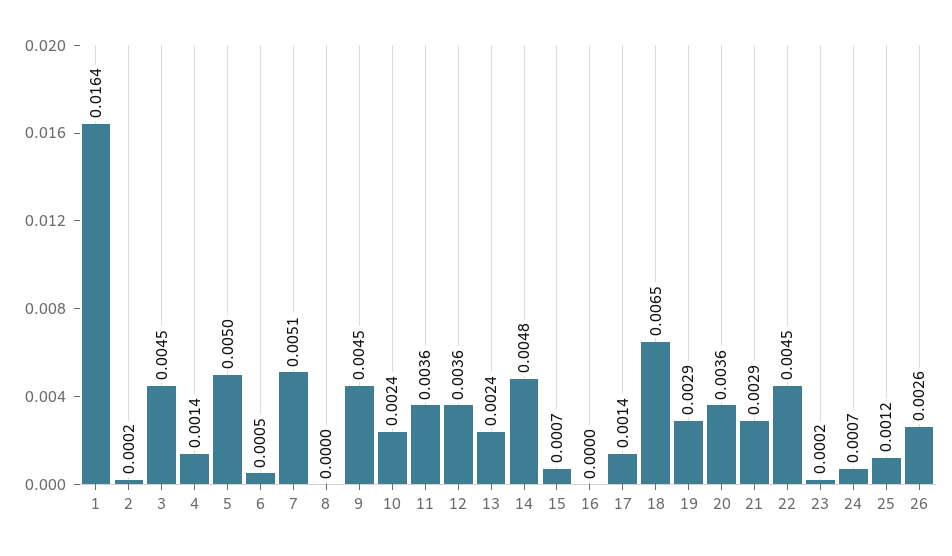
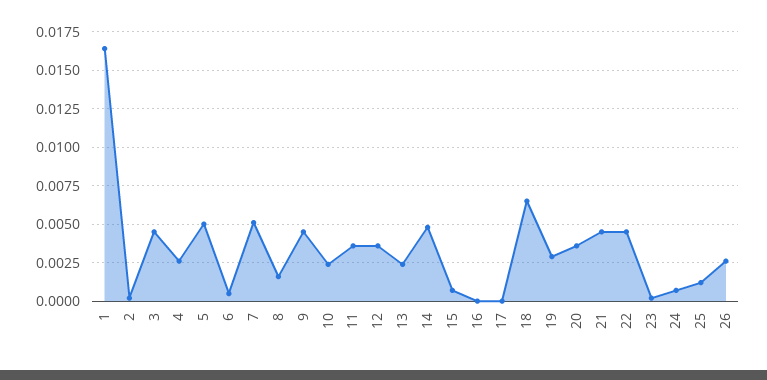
4: 0.0014 -> 0.0025
8: 0 -> 0.0015
17: 0.0014 -> 0
21: 0.0029 -> 0.0045

